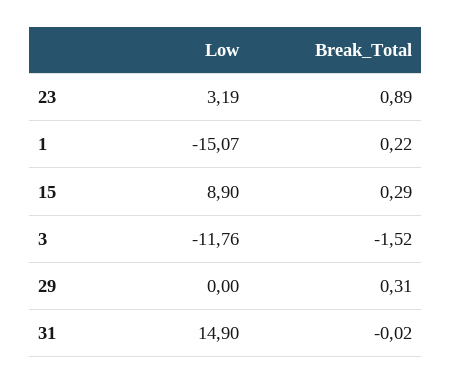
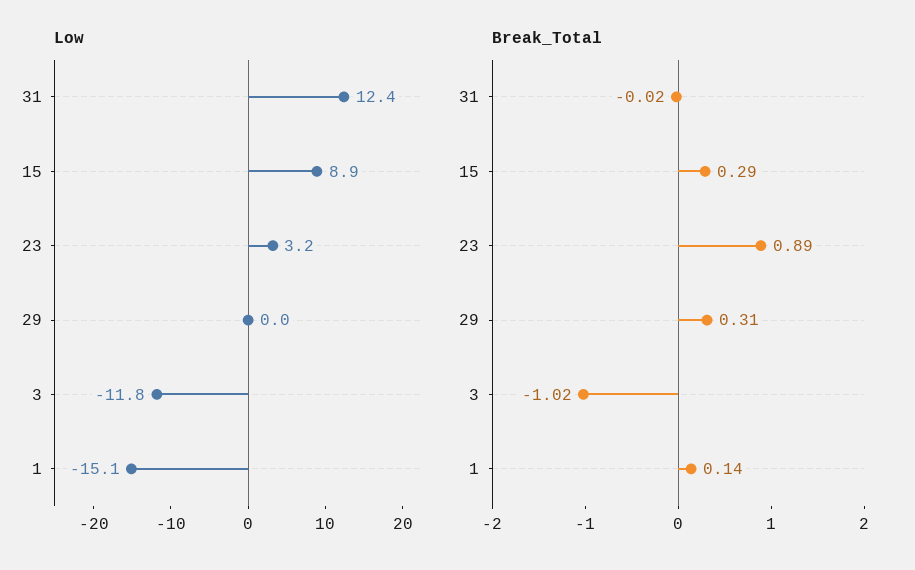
Break_Total, 1: 0.22 -> 0.14
Break_Total, 3: -1.52 -> -1.02
Low, 31: 14.9 -> 12.4

